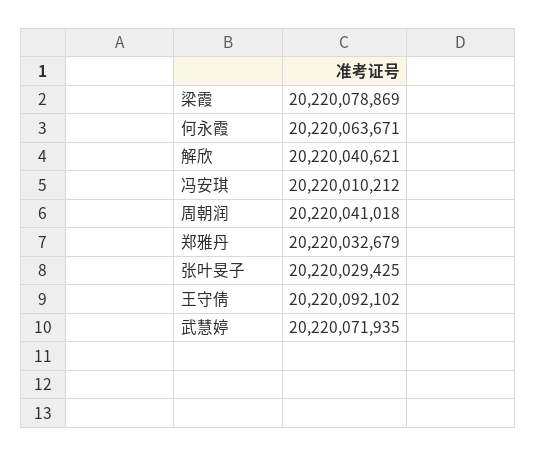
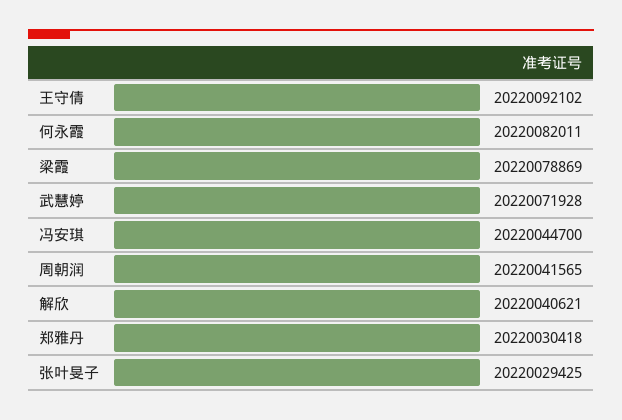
何永霞: 20220063671 -> 20220082011
冯安琪: 20220010212 -> 20220044700
周朝润: 20220041018 -> 20220041565
郑雅丹: 20220032679 -> 20220030418
武慧婷: 20220071935 -> 20220071928

